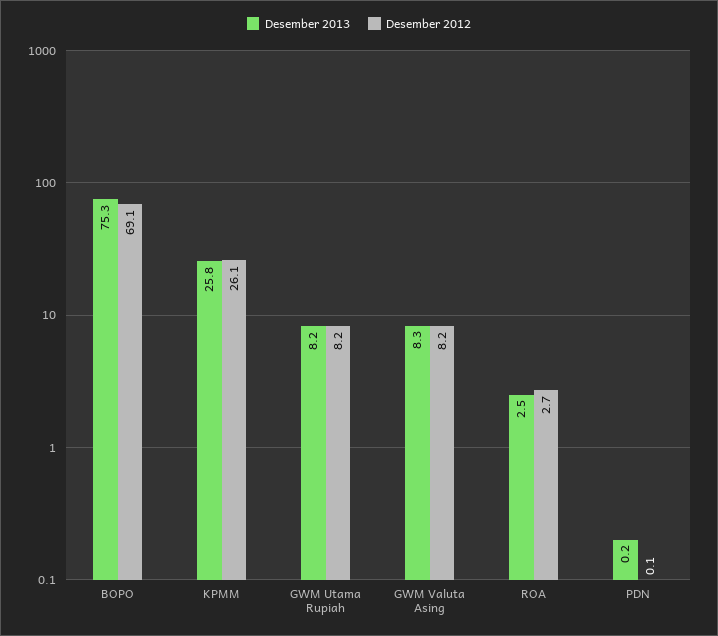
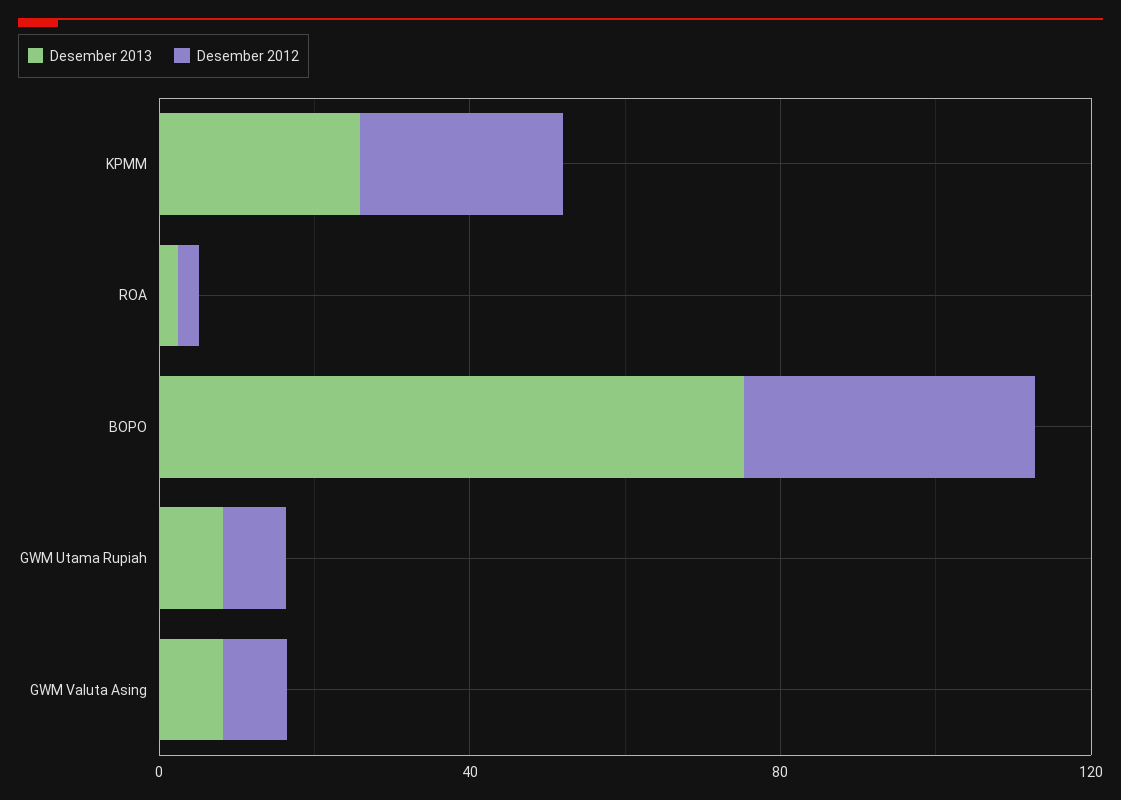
Desember 2012, BOPO: 69.1 -> 40
Desember 2013, PDN: 0.2 -> none
Desember 2012, PDN: 0.1 -> none

